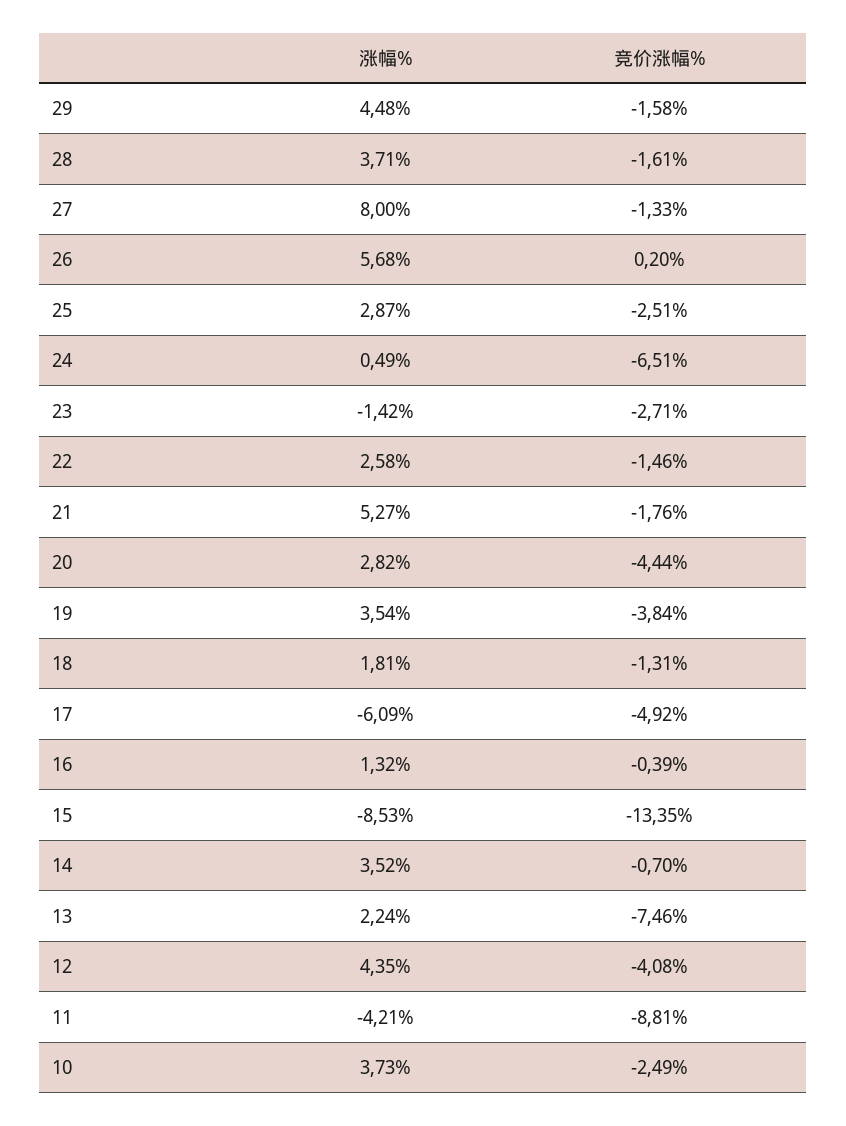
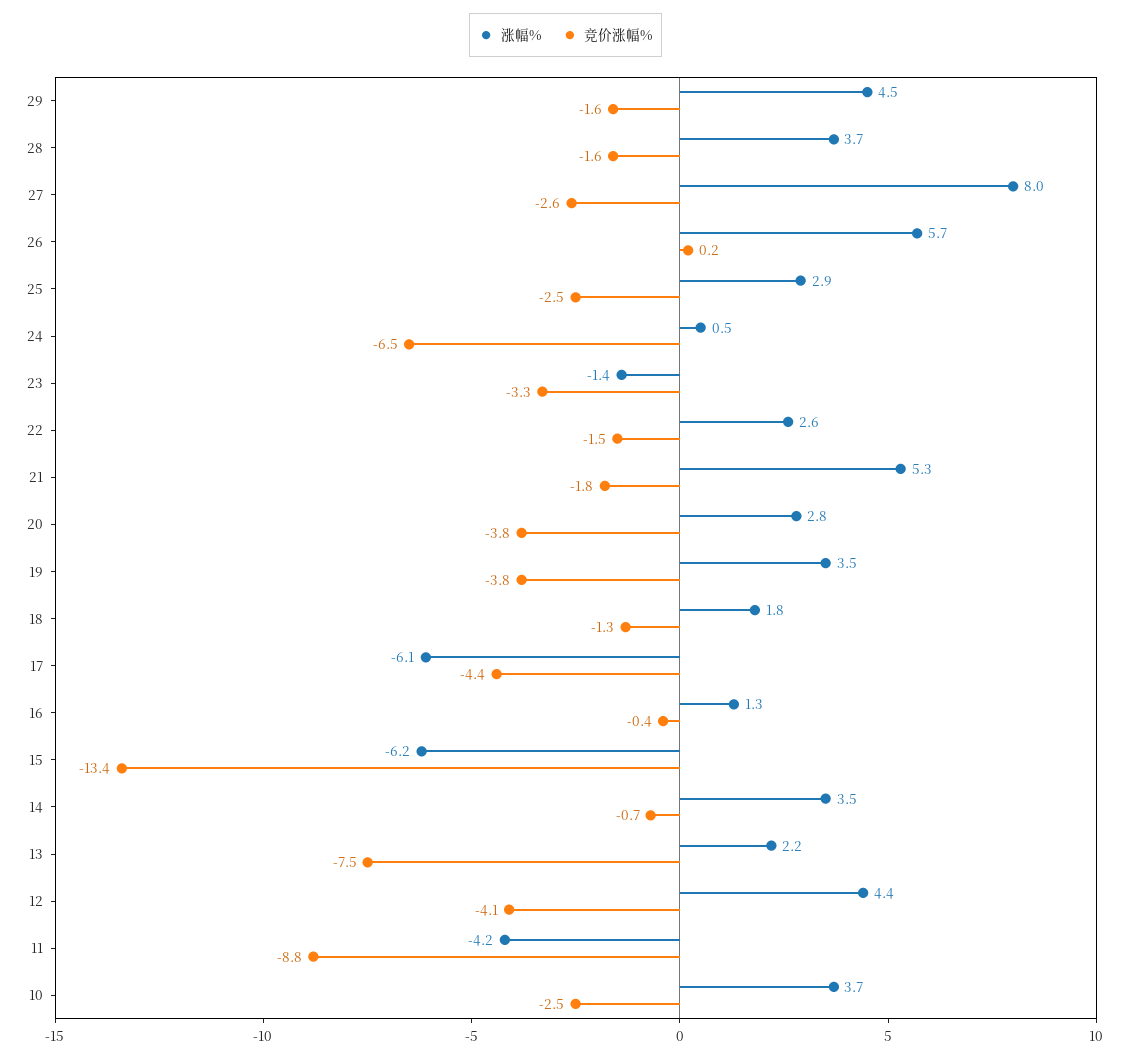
竞价涨幅%, 27: -1.33 -> -2.6
竞价涨幅%, 23: -2.71 -> -3.3
竞价涨幅%, 20: -4.44 -> -3.8
竞价涨幅%, 17: -4.92 -> -4.4
涨幅%, 15: -8.53 -> -6.2

